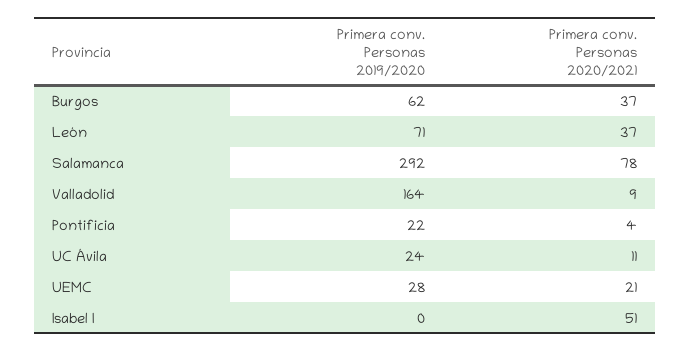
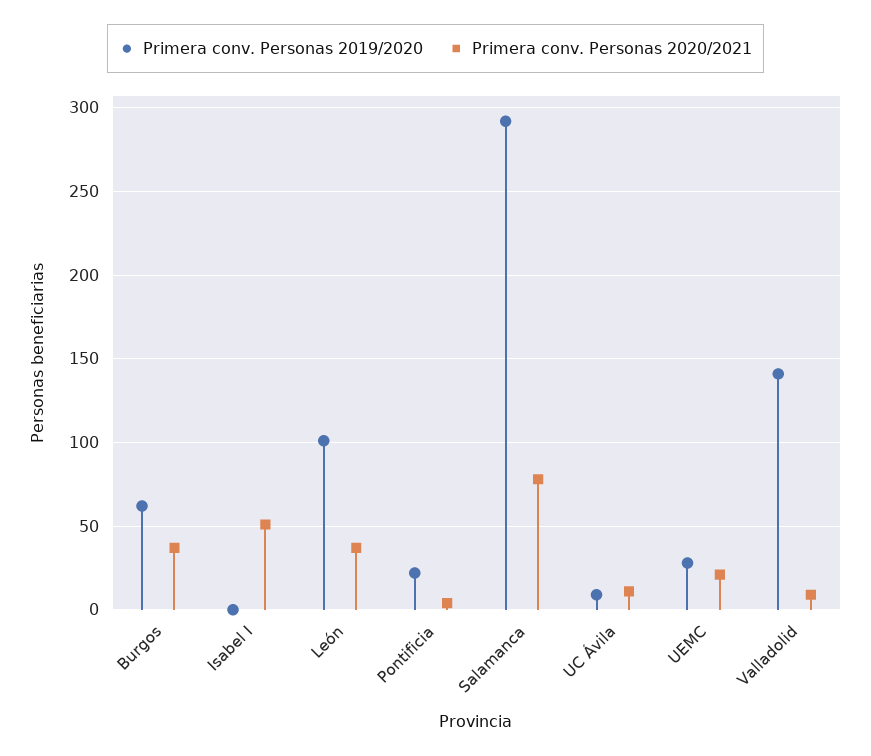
Primera conv. Personas 2019/2020, León: 71 -> 100
Primera conv. Personas 2019/2020, Valladolid: 164 -> 140
Primera conv. Personas 2019/2020, UC Ávila: 24 -> 10

